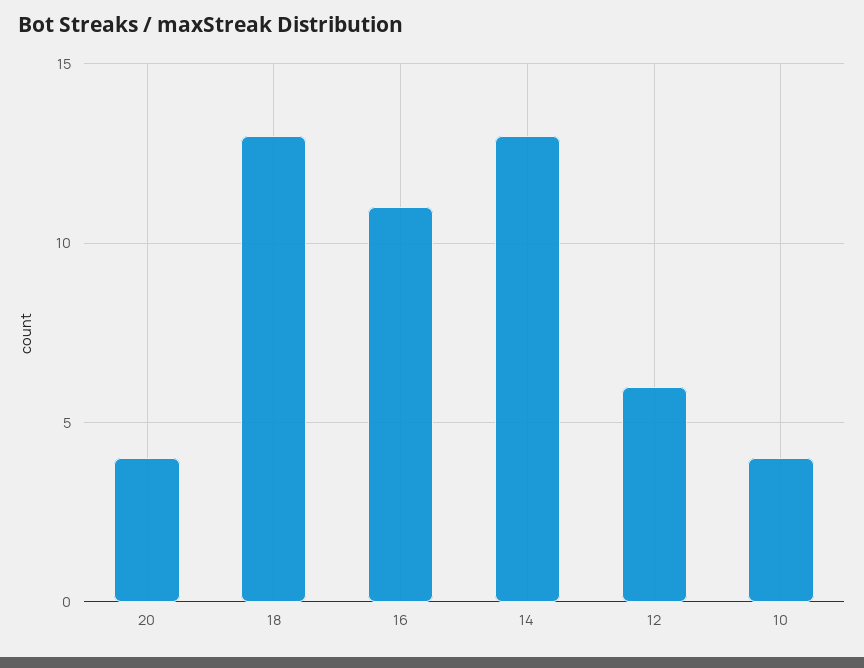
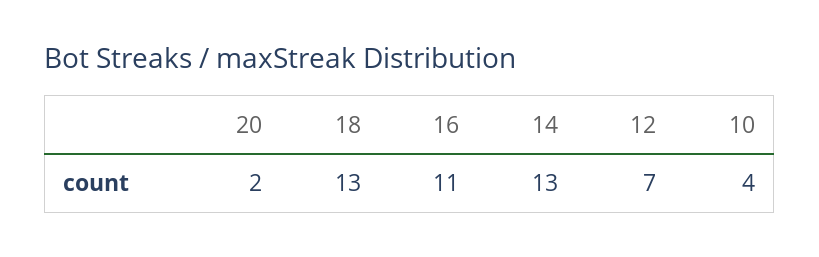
20: 4 -> 2
12: 6 -> 7

